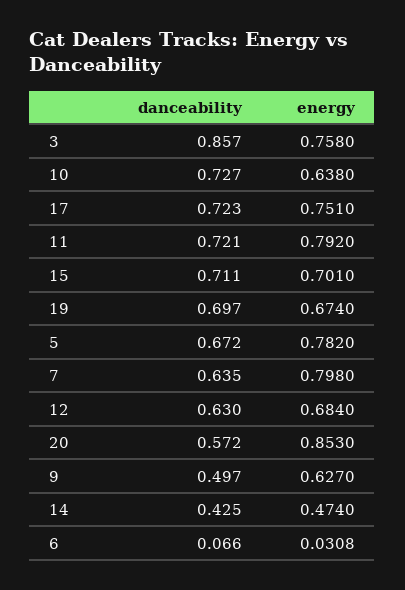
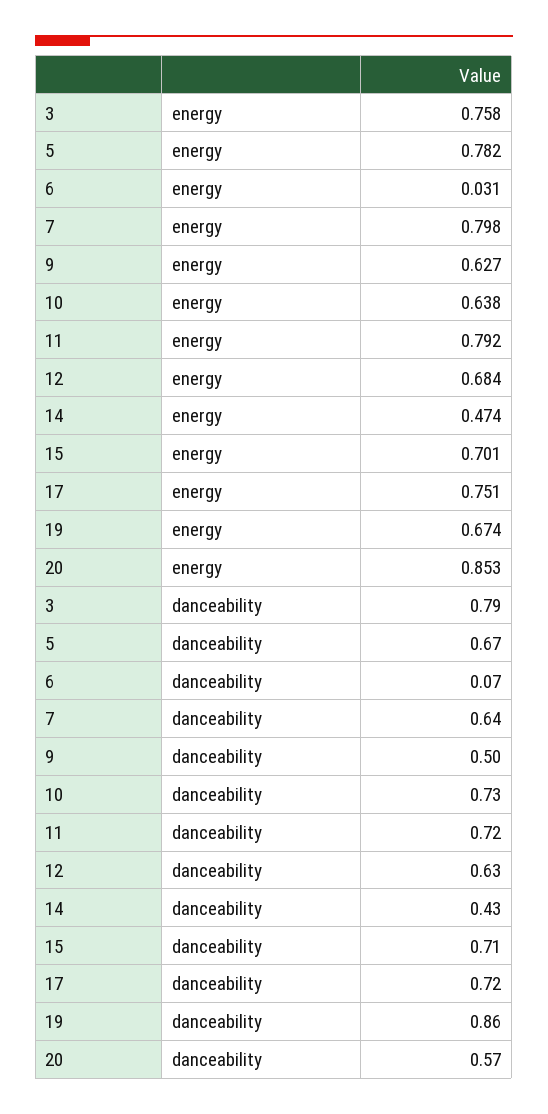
danceability, 3: 0.857 -> 0.79
danceability, 19: 0.697 -> 0.86

